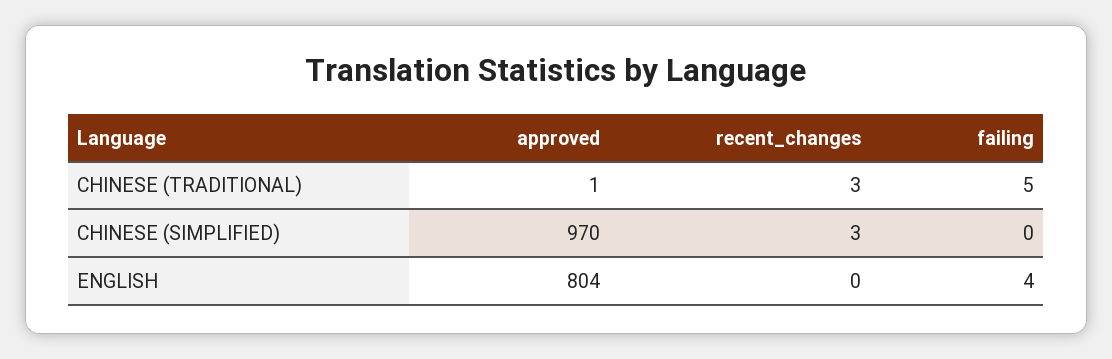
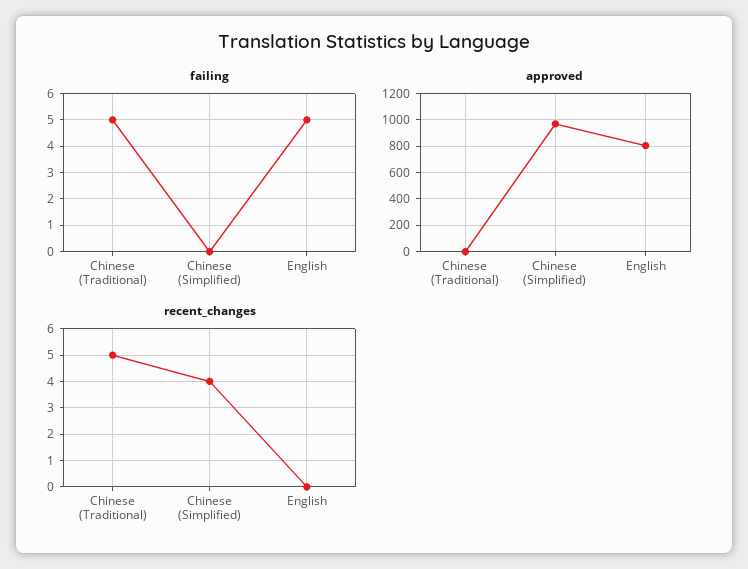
recent_changes, CHINESE (TRADITIONAL): 3 -> 5
recent_changes, CHINESE (SIMPLIFIED): 3 -> 4
failing, ENGLISH: 4 -> 5

